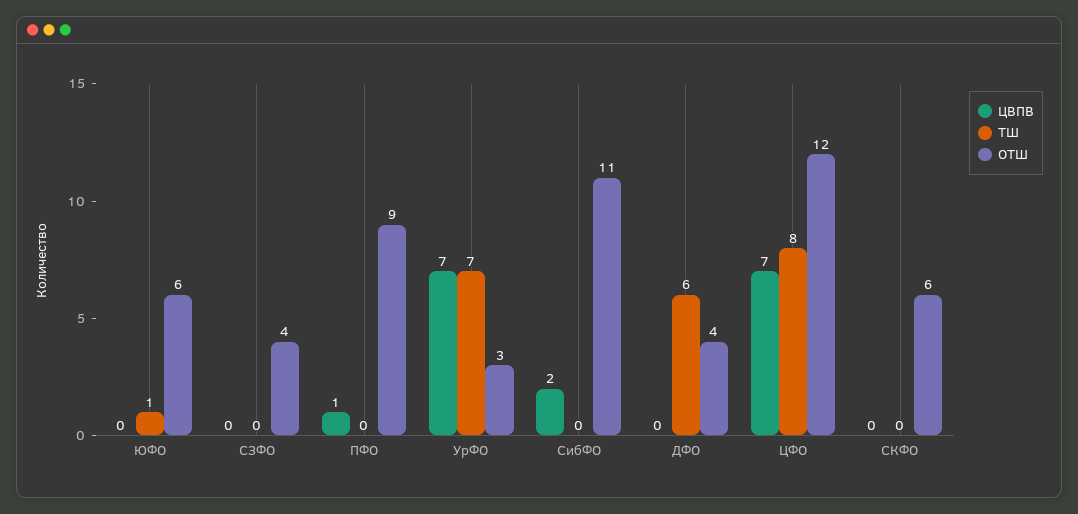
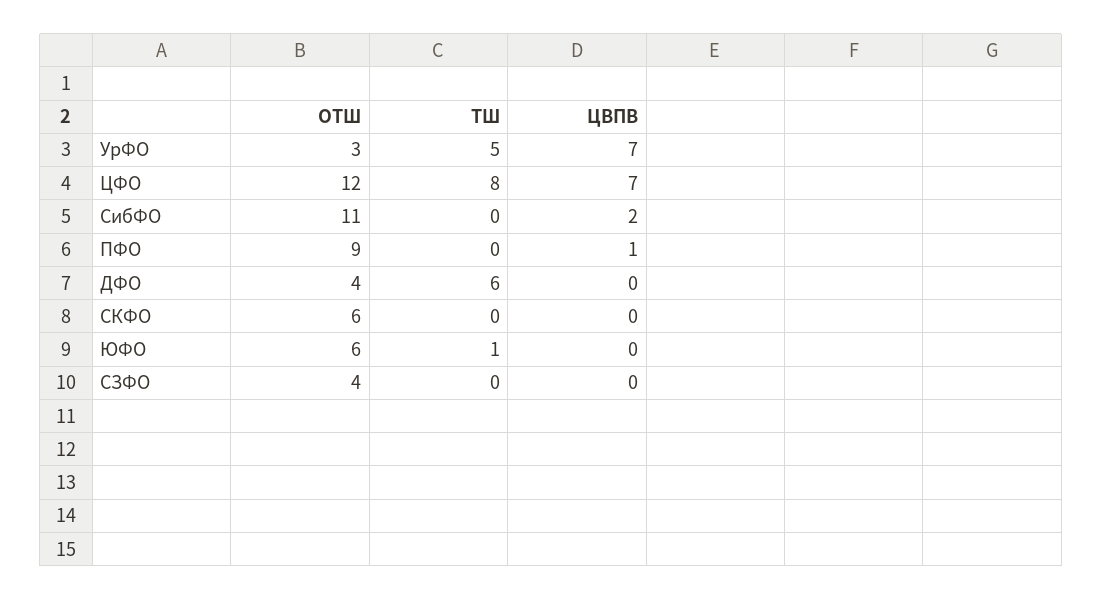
ТШ, УрФО: 7 -> 5

